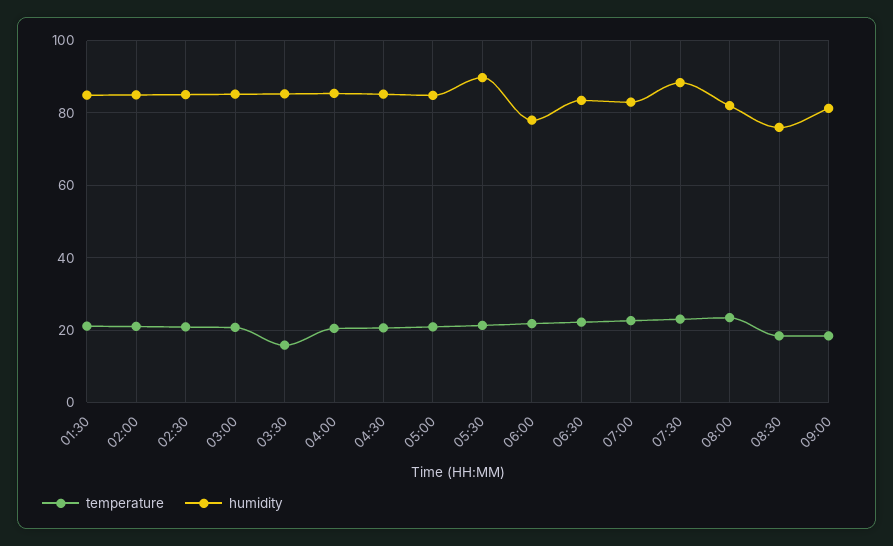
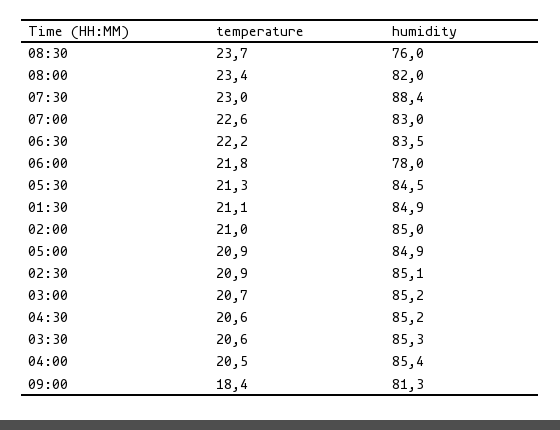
temperature, 03:30: 16 -> 20.6
humidity, 05:30: 90 -> 84.5
temperature, 08:30: 18 -> 23.7

